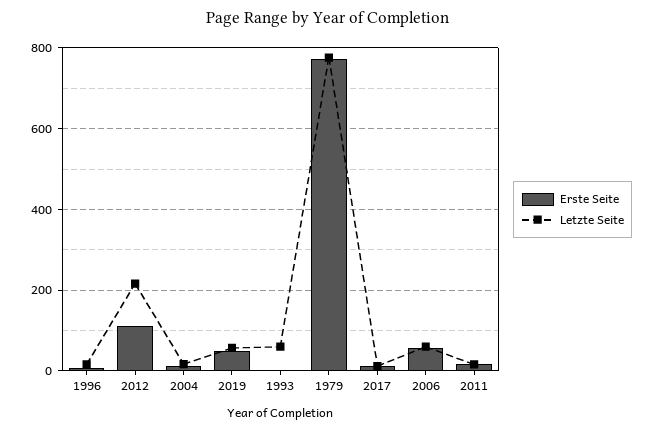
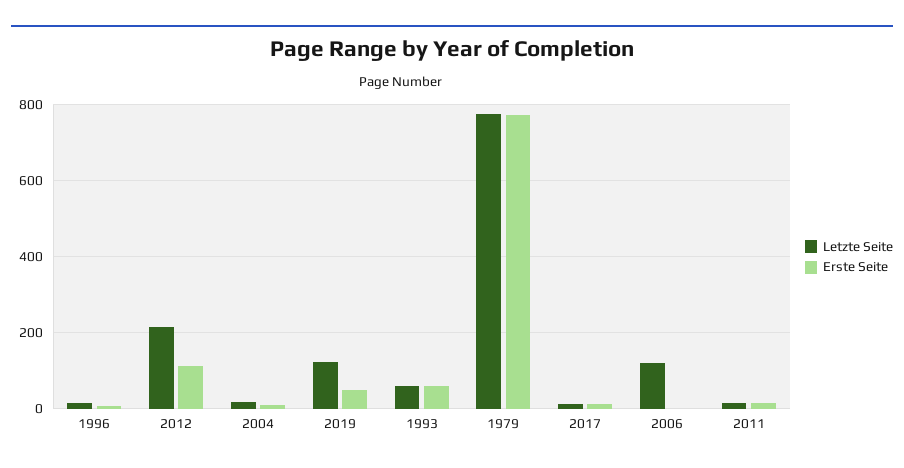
Letzte Seite, 2019: 60 -> 120
Erste Seite, 1993: 0 -> 60
Erste Seite, 2006: 60 -> 0
Letzte Seite, 2006: 60 -> 120

